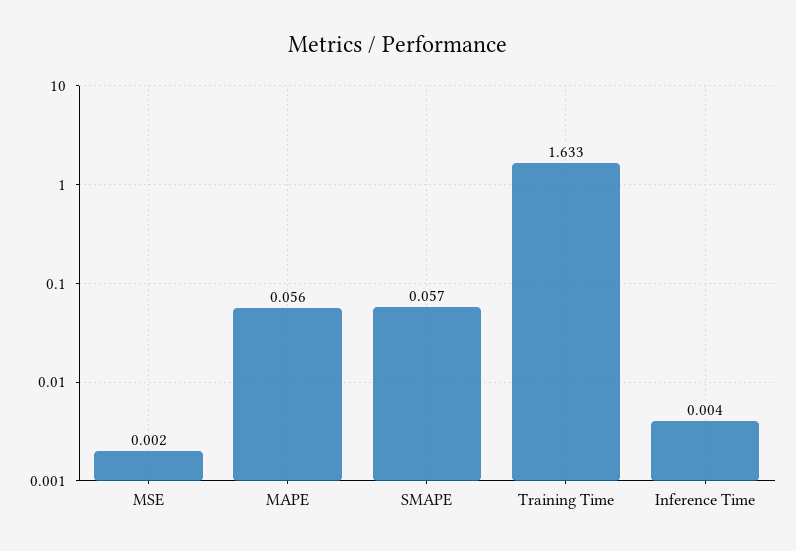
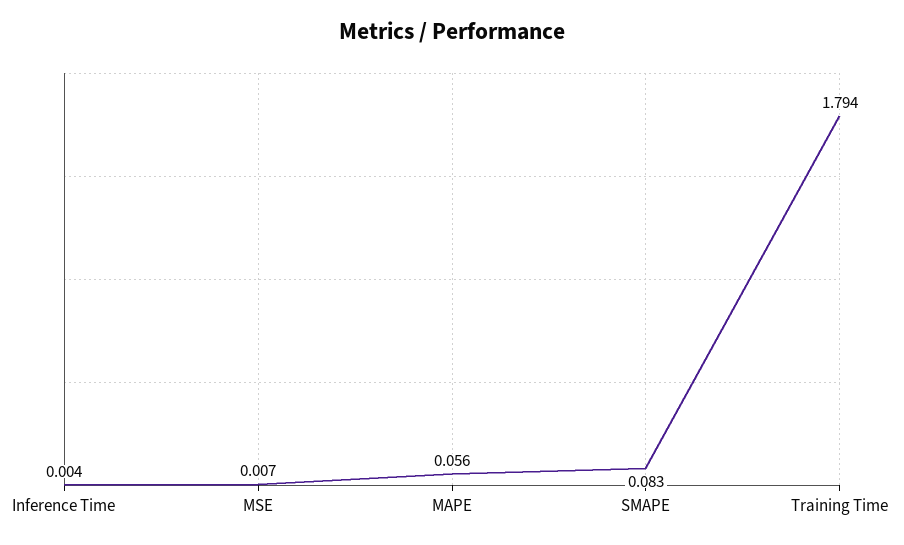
MSE: 0.002 -> 0.007
SMAPE: 0.057 -> 0.083
Training Time: 1.633 -> 1.794

